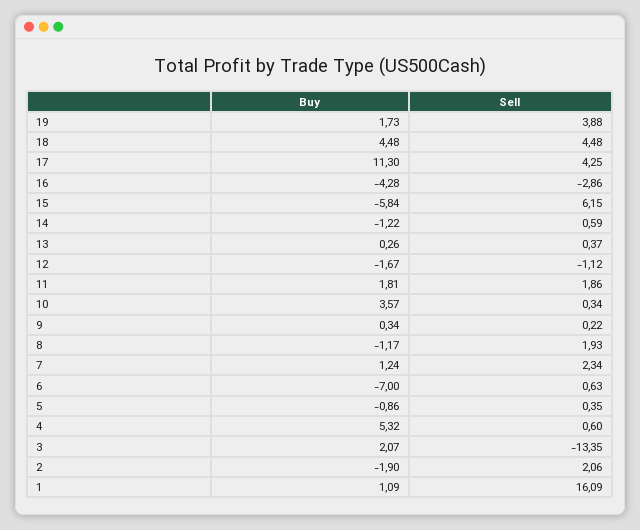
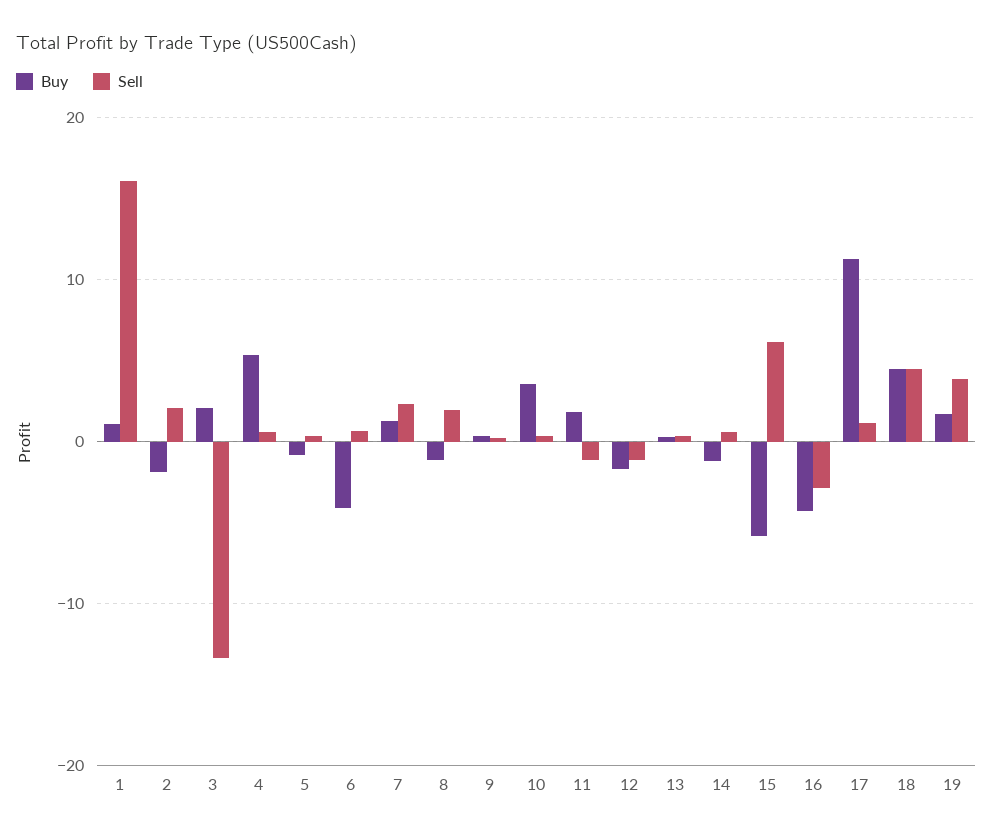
Sell, 17: 4.25 -> 1
Sell, 11: 1.86 -> -1
Buy, 6: -7 -> -4

